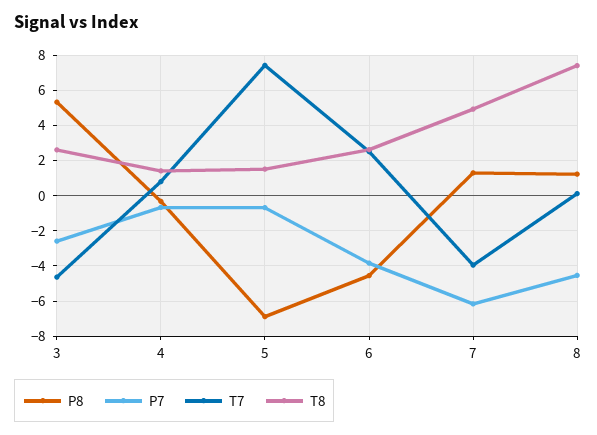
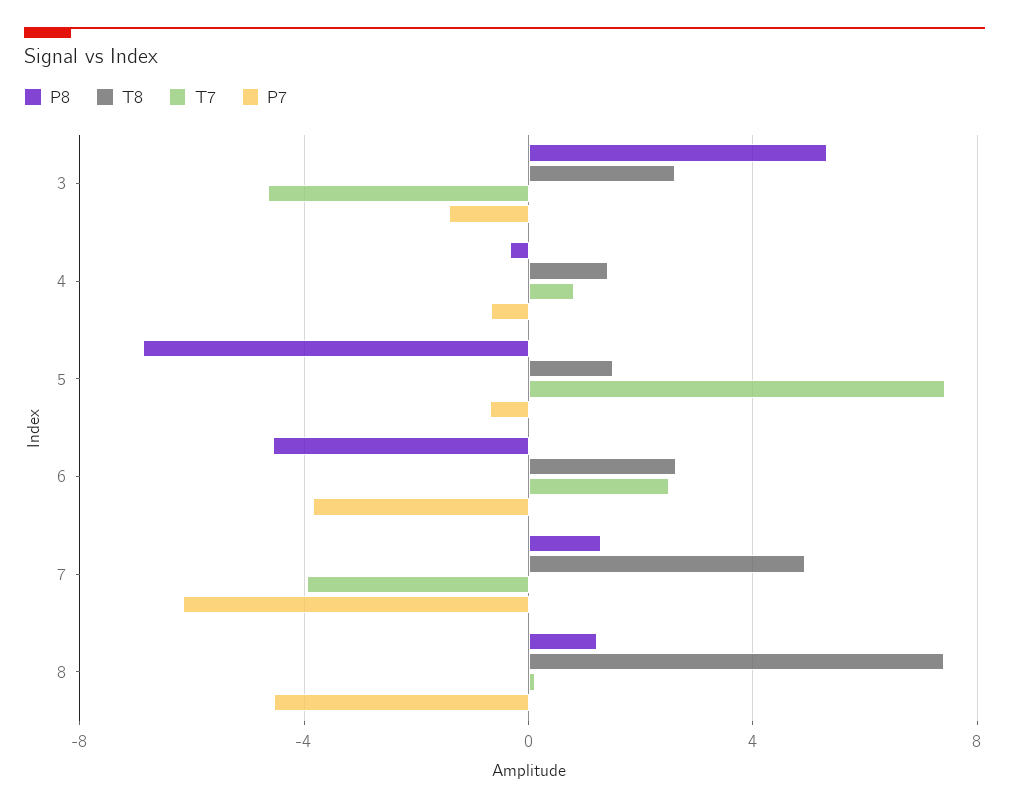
P7, 3: -2.5 -> -1.5

